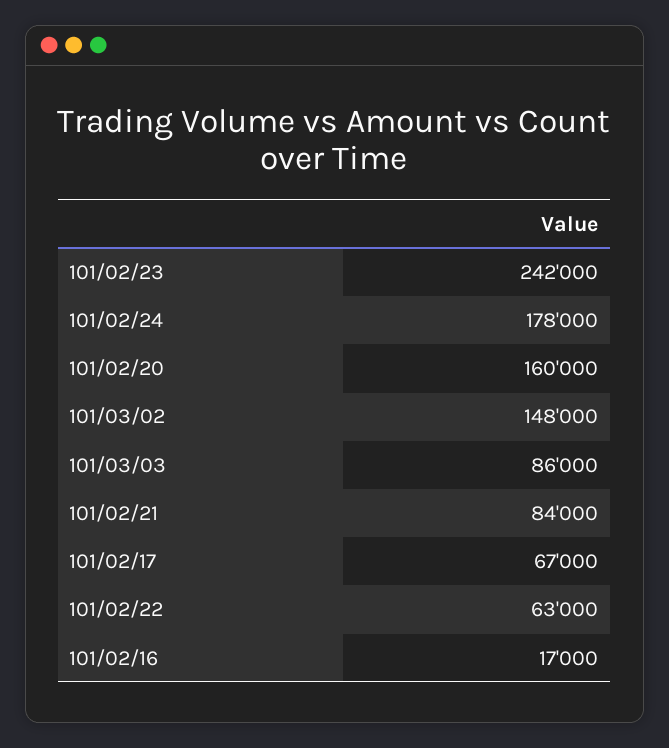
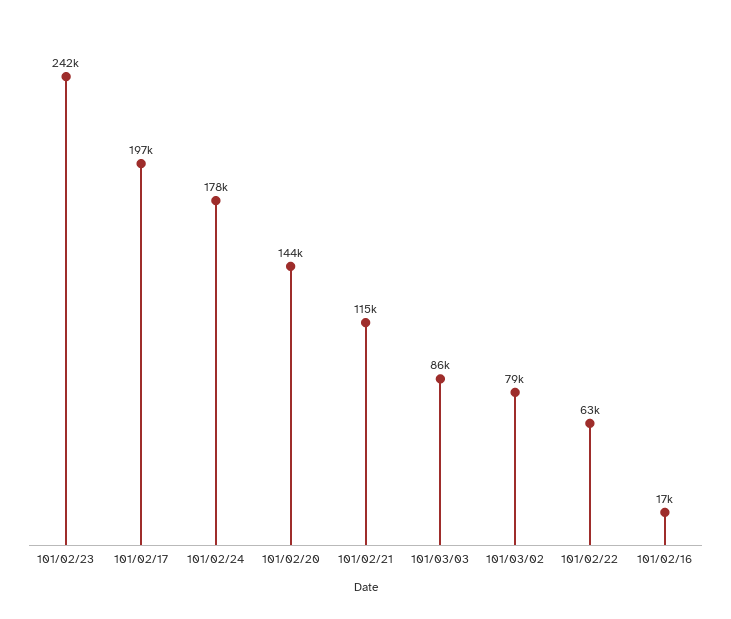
101/02/20: 160000 -> 144000
101/03/02: 148000 -> 79000
101/02/21: 84000 -> 115000
101/02/17: 67000 -> 197000

